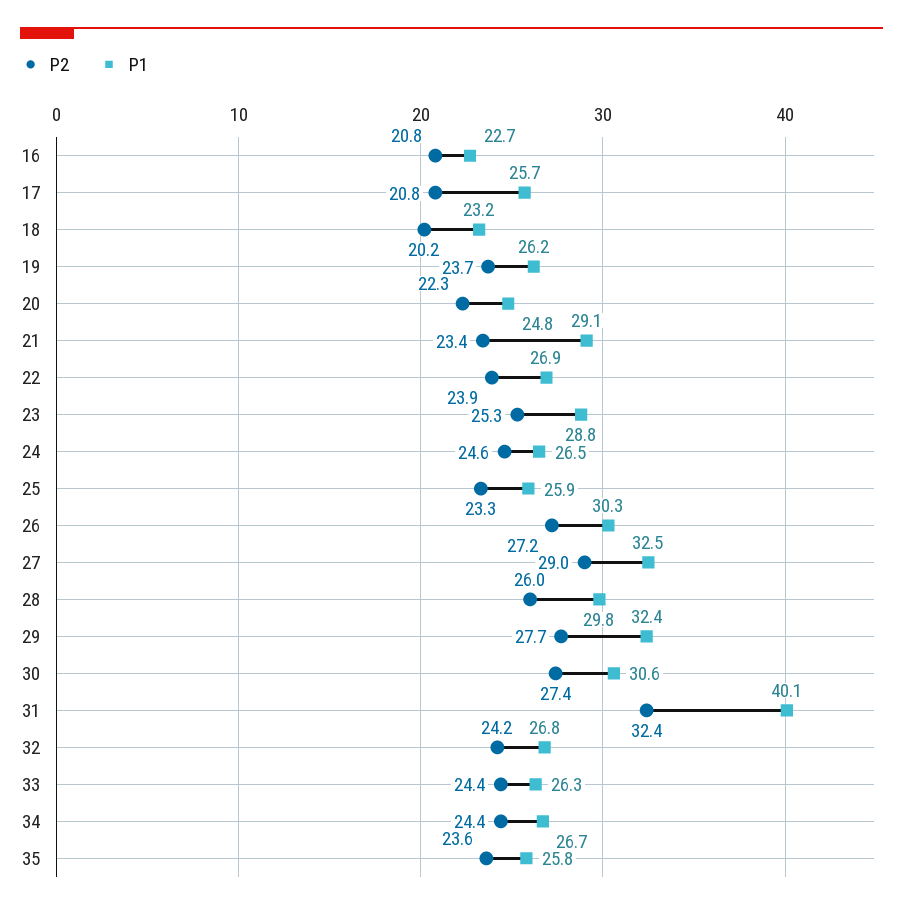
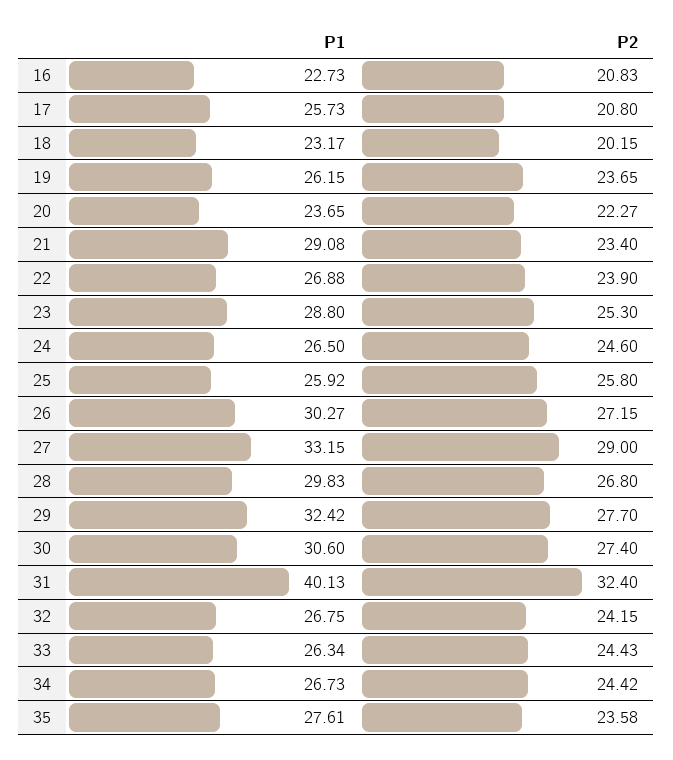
P1, 20: 24.8 -> 23.65
P2, 25: 23.3 -> 25.8
P1, 27: 32.5 -> 33.15
P2, 28: 26 -> 26.8
P1, 35: 25.8 -> 27.61

